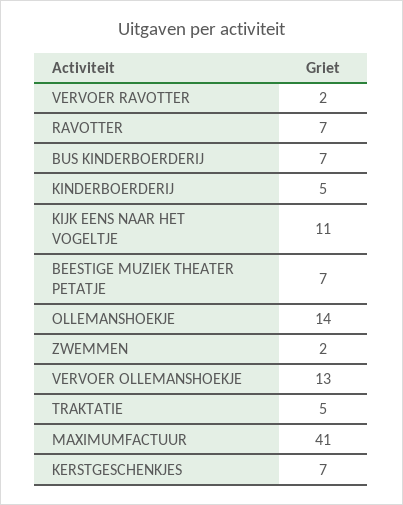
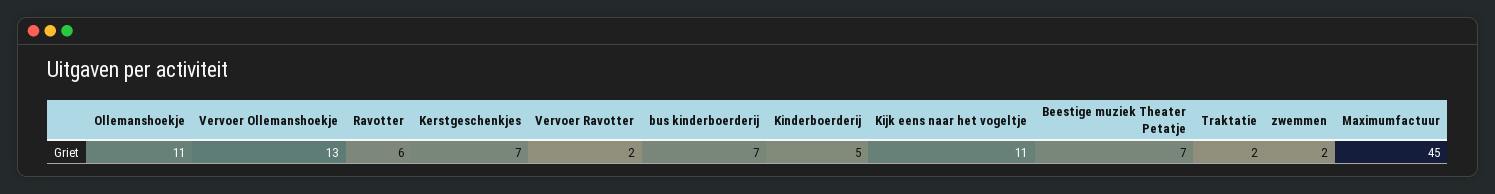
RAVOTTER: 7 -> 6
OLLEMANSHOEKJE: 14 -> 11
TRAKTATIE: 5 -> 2
MAXIMUMFACTUUR: 41 -> 45

